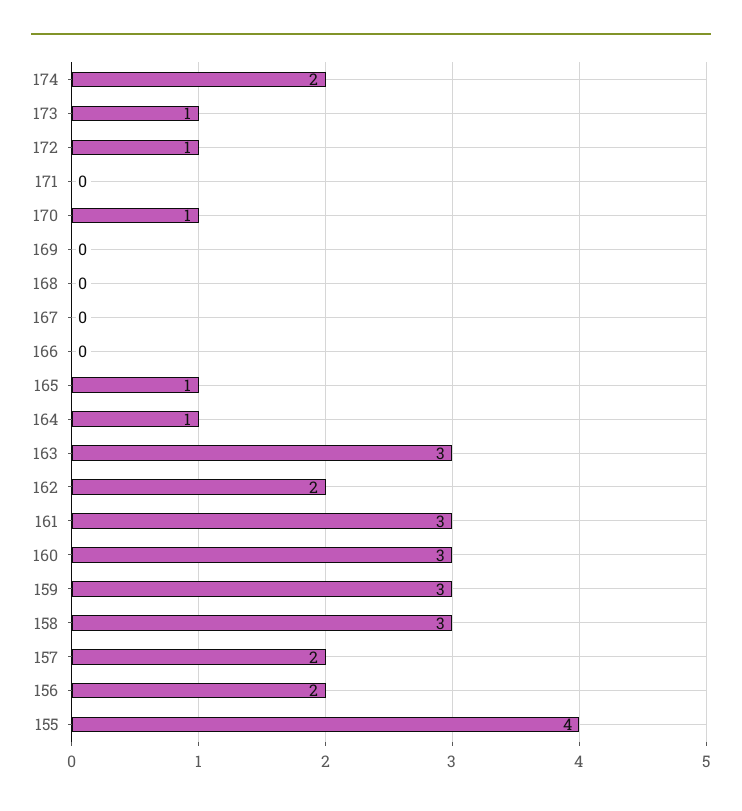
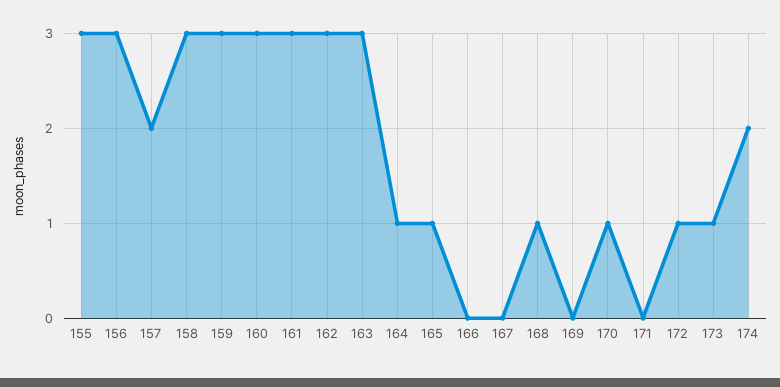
168: 0 -> 1
162: 2 -> 3
156: 2 -> 3
155: 4 -> 3

